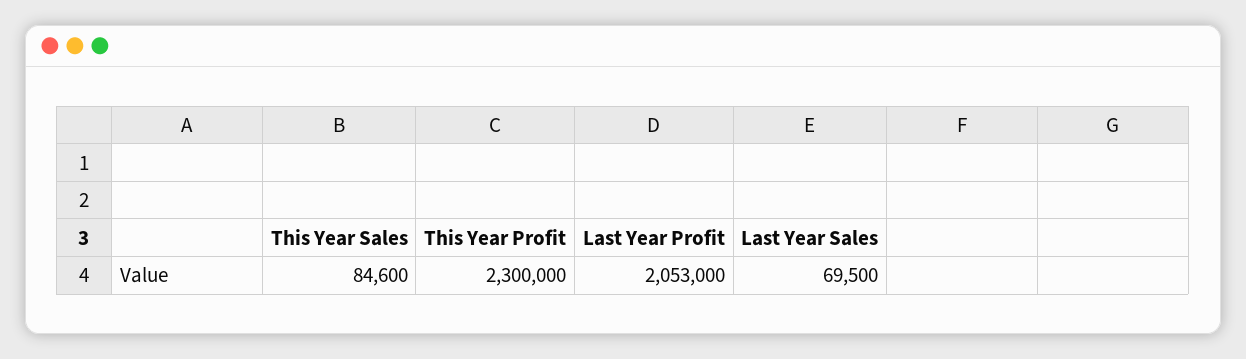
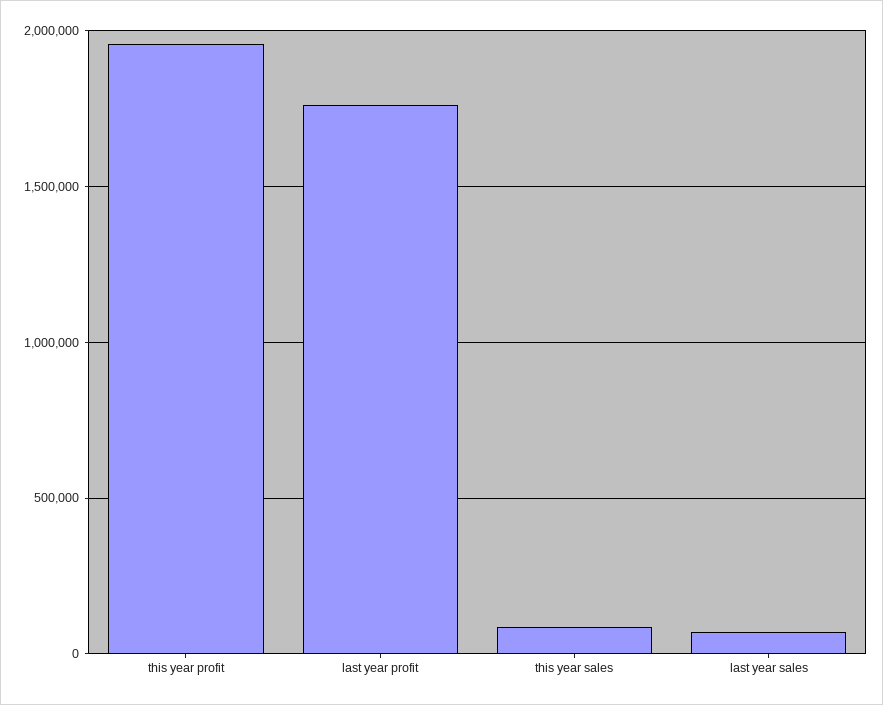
This Year Profit: 2300000 -> 1950000
Last Year Profit: 2053000 -> 1750000

